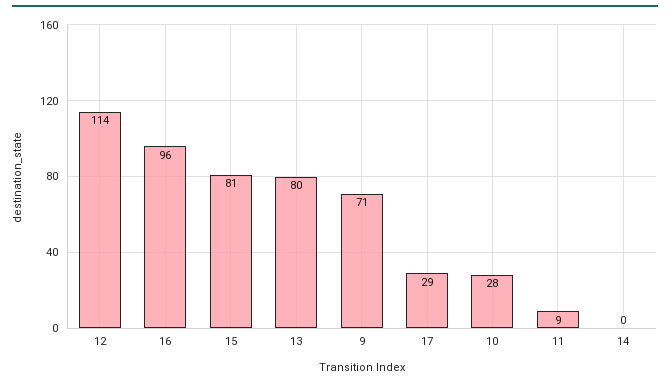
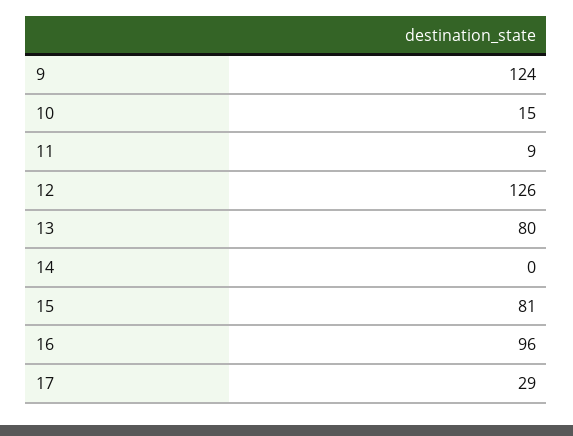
12: 114 -> 126
9: 71 -> 124
10: 28 -> 15

